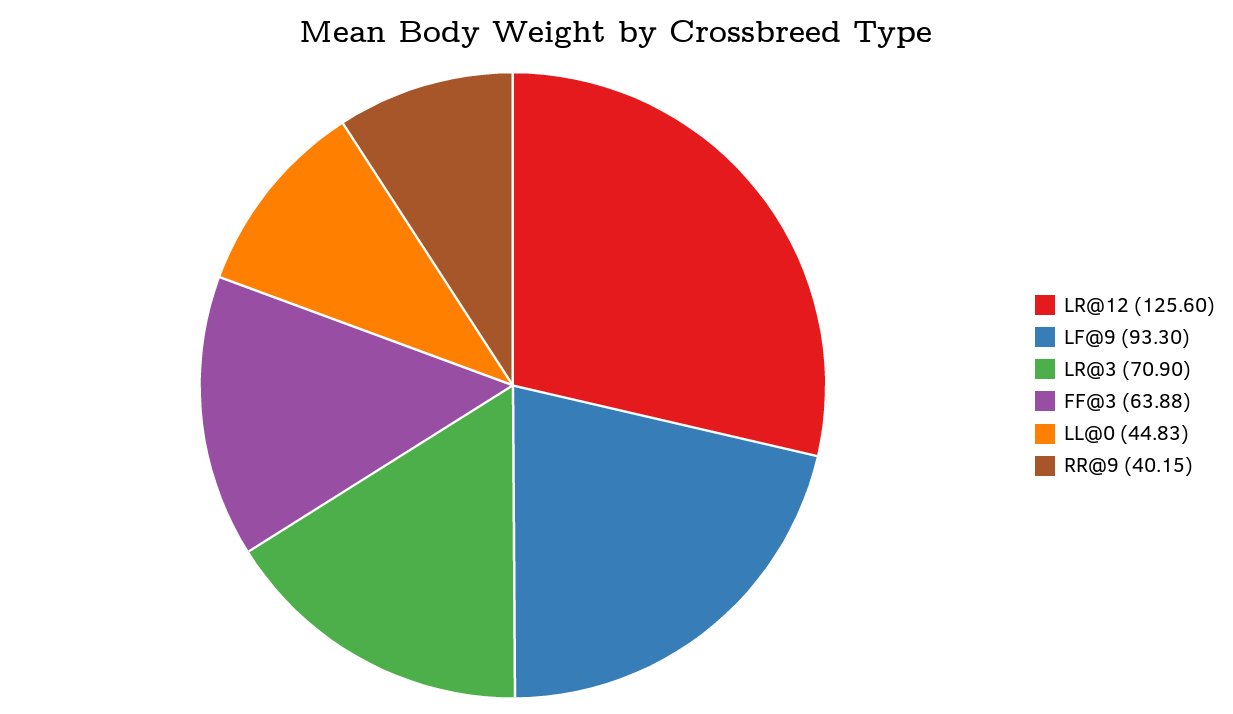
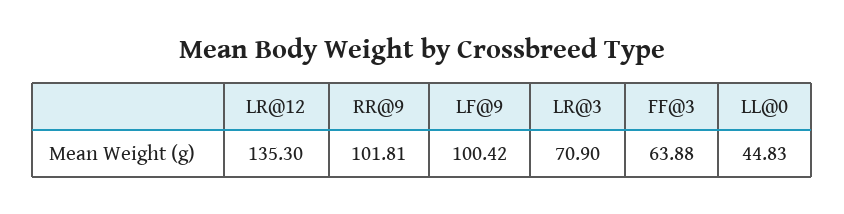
LR@12: 125.6 -> 135.3
LF@9: 93.3 -> 100.42
RR@9: 40.15 -> 101.81

